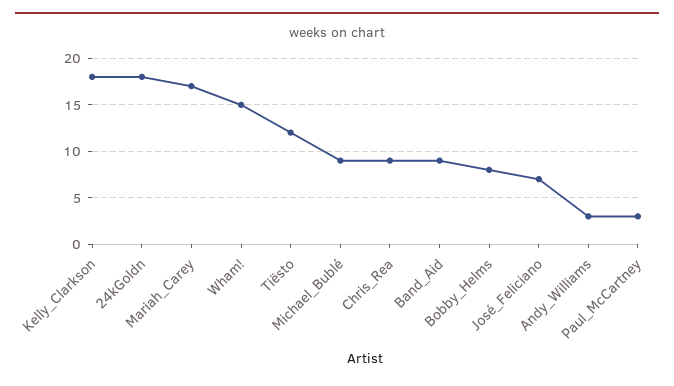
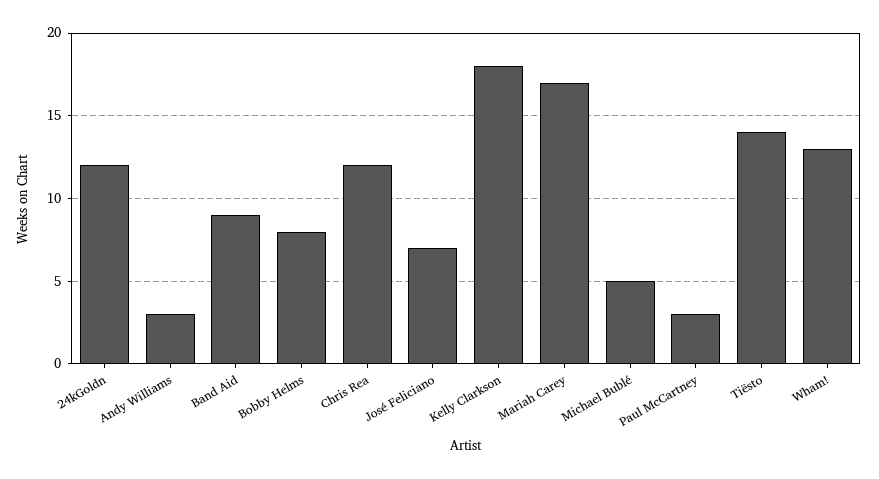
24kGoldn: 18 -> 12
Wham!: 15 -> 13
Tiësto: 12 -> 14
Michael_Bublé: 9 -> 5
Chris_Rea: 9 -> 12

